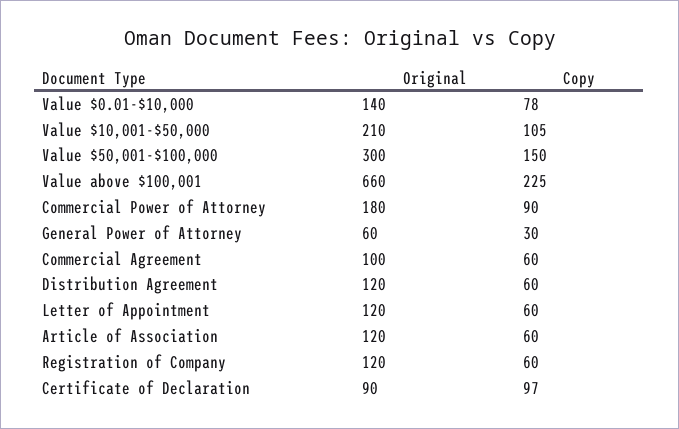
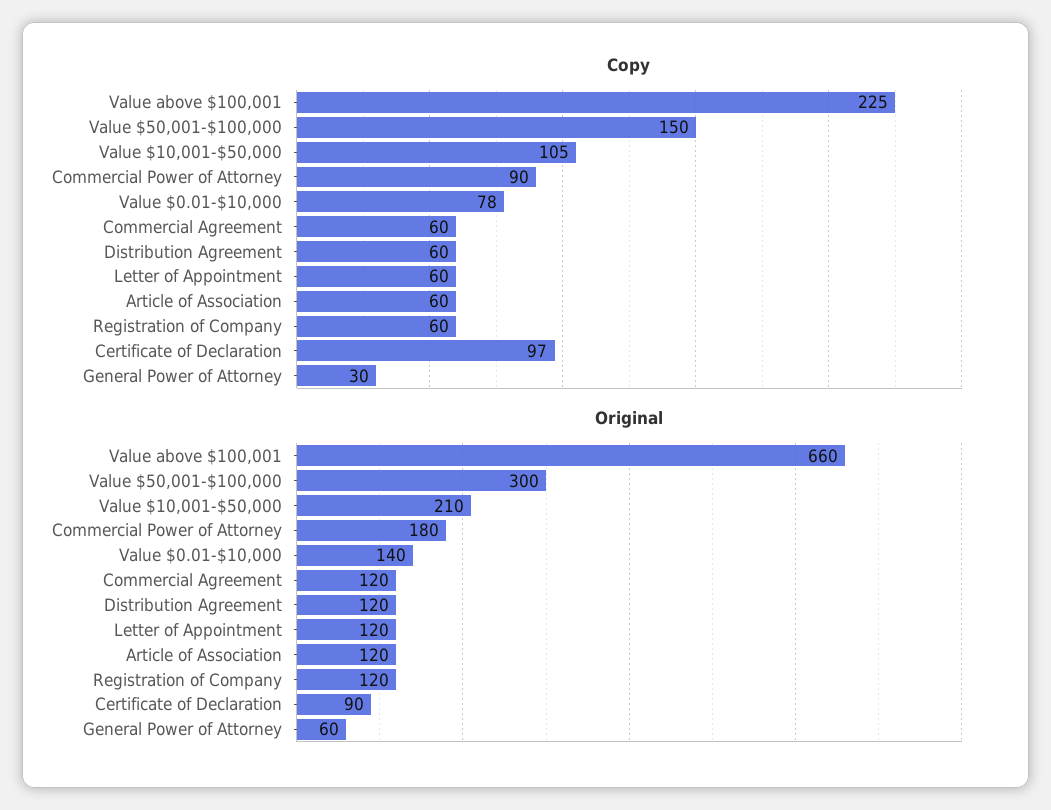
Original, Commercial Agreement: 100 -> 120

